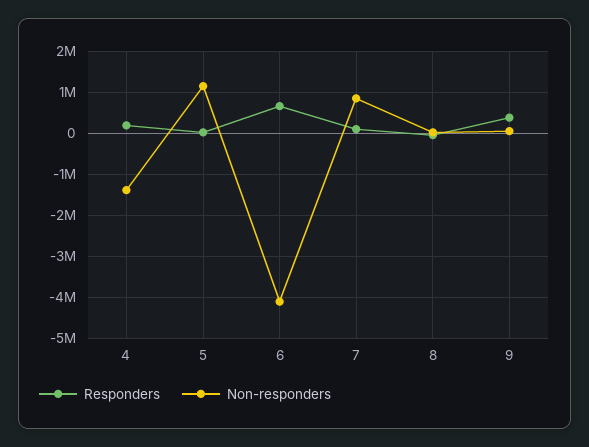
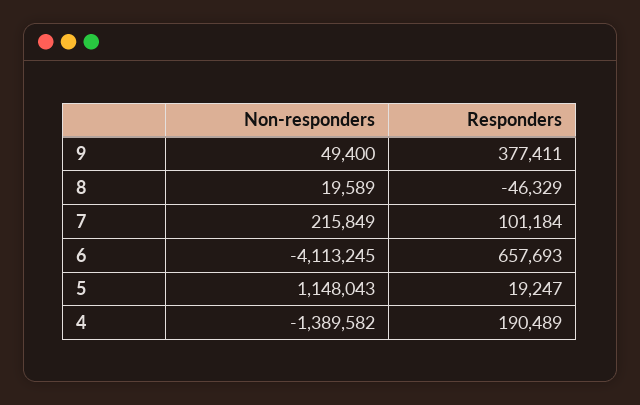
Non-responders, 7: 800000 -> 215849

